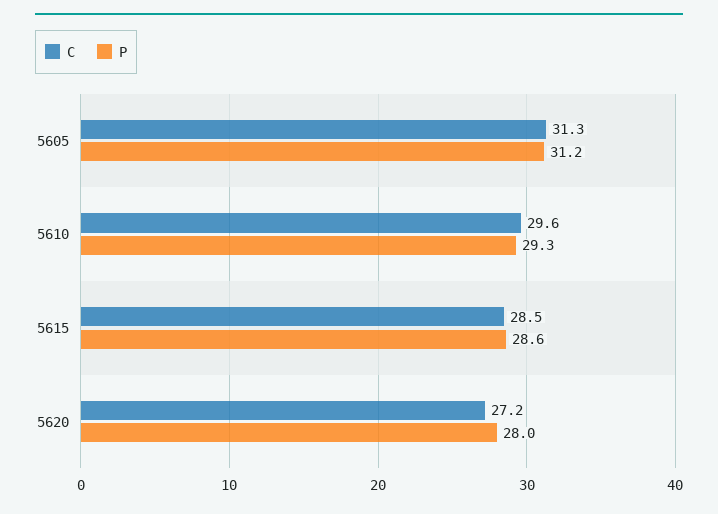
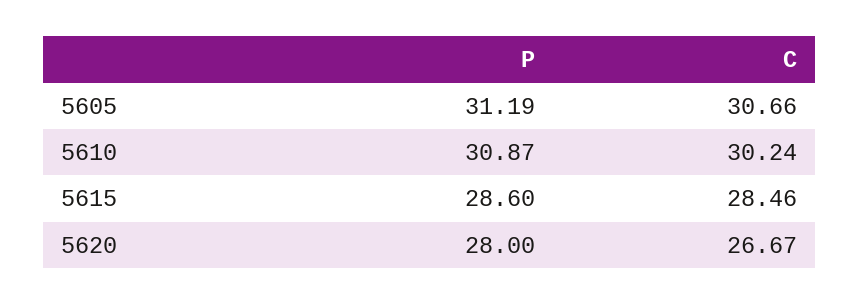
C, 5605: 31.3 -> 30.66
C, 5610: 29.6 -> 30.24
P, 5610: 29.3 -> 30.87
C, 5620: 27.2 -> 26.67

